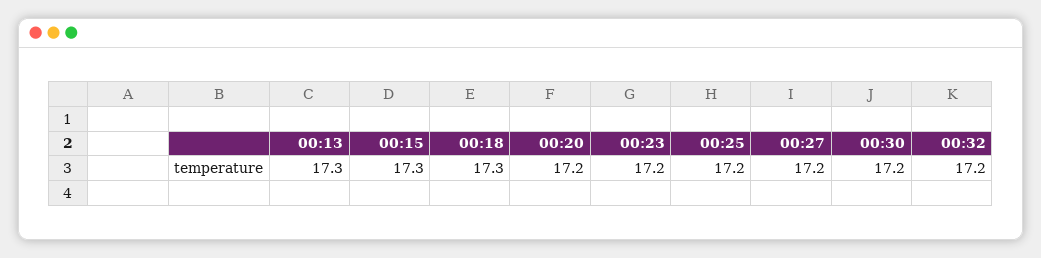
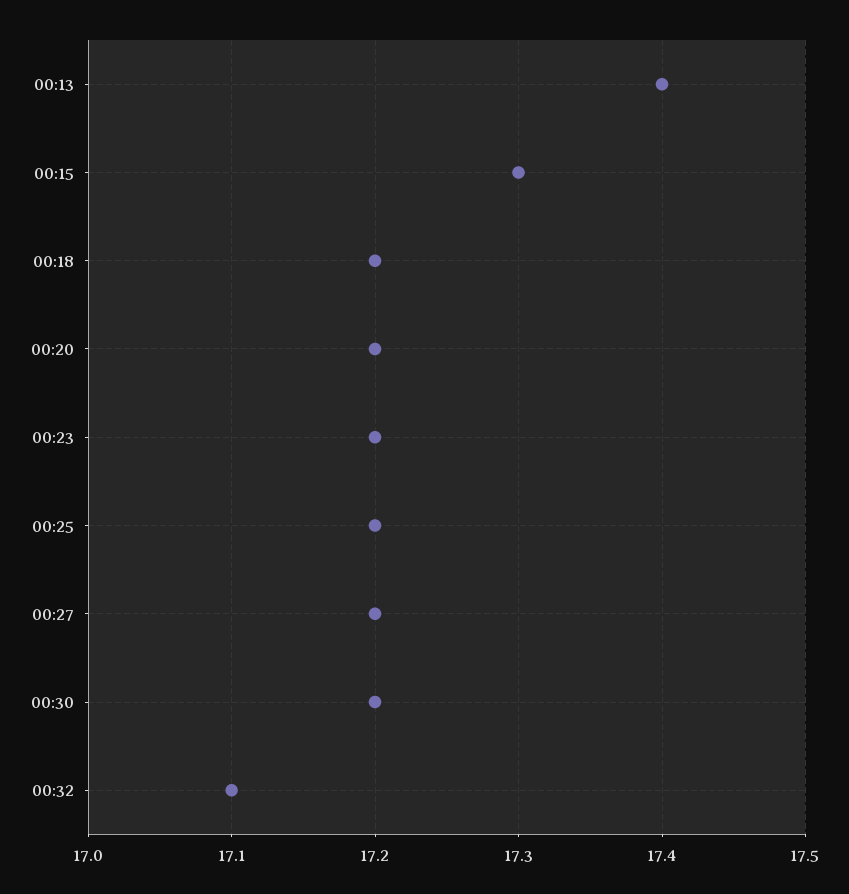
00:13: 17.3 -> 17.4
00:18: 17.3 -> 17.2
00:32: 17.2 -> 17.1

